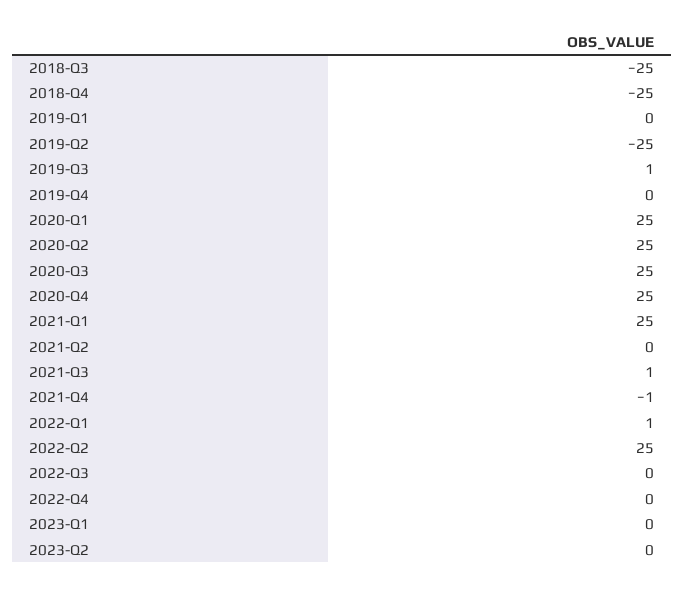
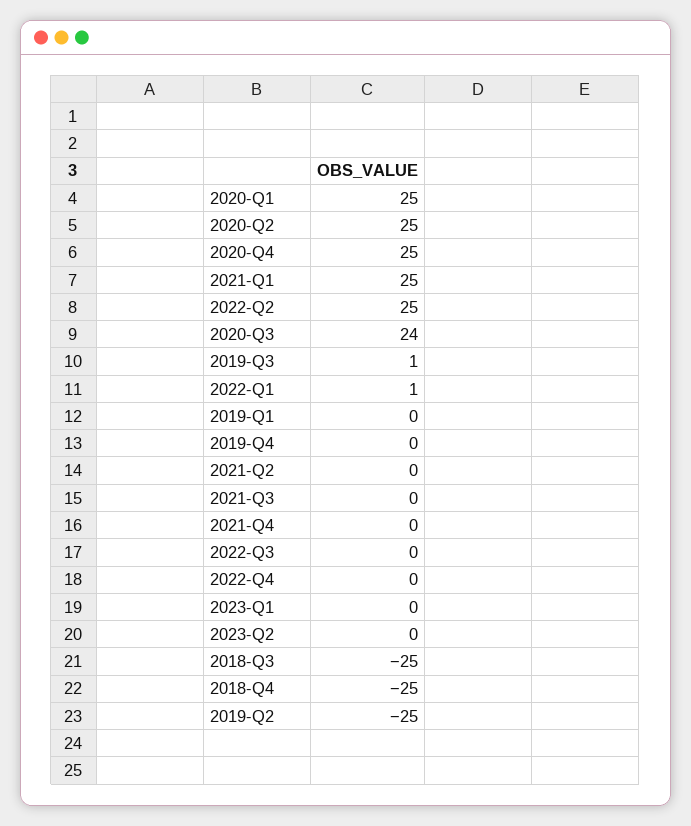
2020-Q3: 25 -> 24
2021-Q3: 1 -> 0
2021-Q4: -1 -> 0

